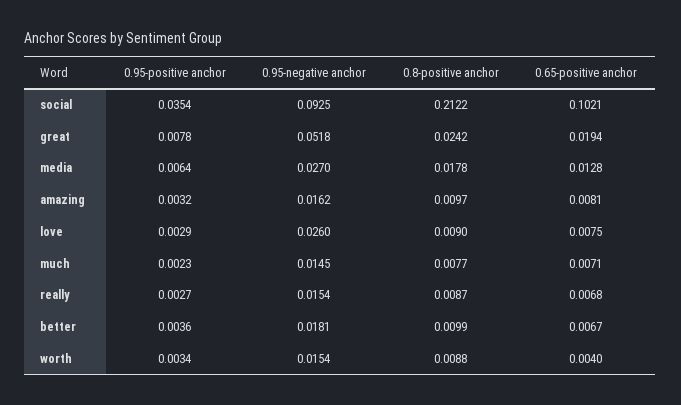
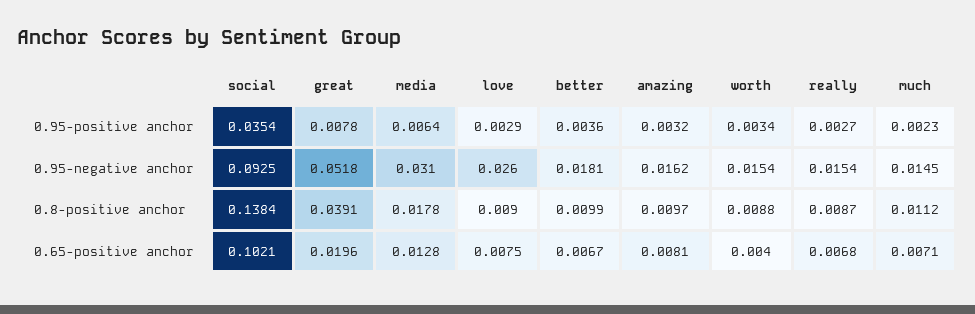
0.8-positive anchor, social: 0.2122 -> 0.1384
0.8-positive anchor, great: 0.0242 -> 0.0391
0.65-positive anchor, great: 0.0194 -> 0.0196
0.95-negative anchor, media: 0.027 -> 0.031
0.8-positive anchor, much: 0.0077 -> 0.0112

